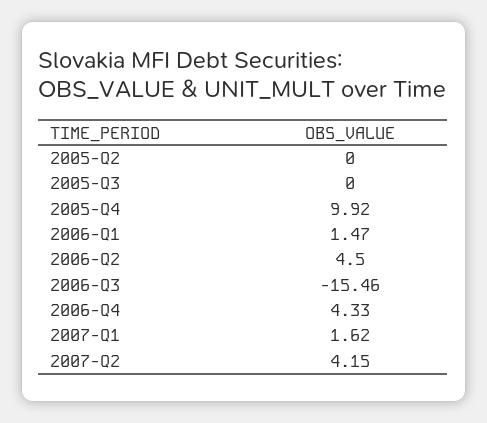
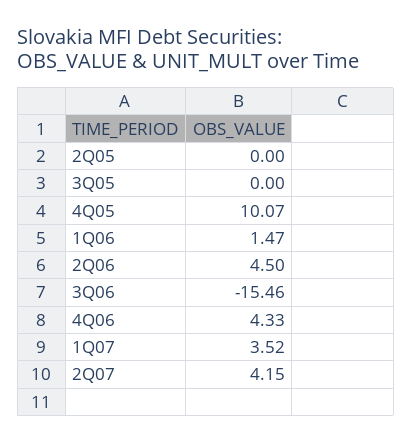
2005-Q4: 9.92 -> 10.07
2007-Q1: 1.62 -> 3.52

